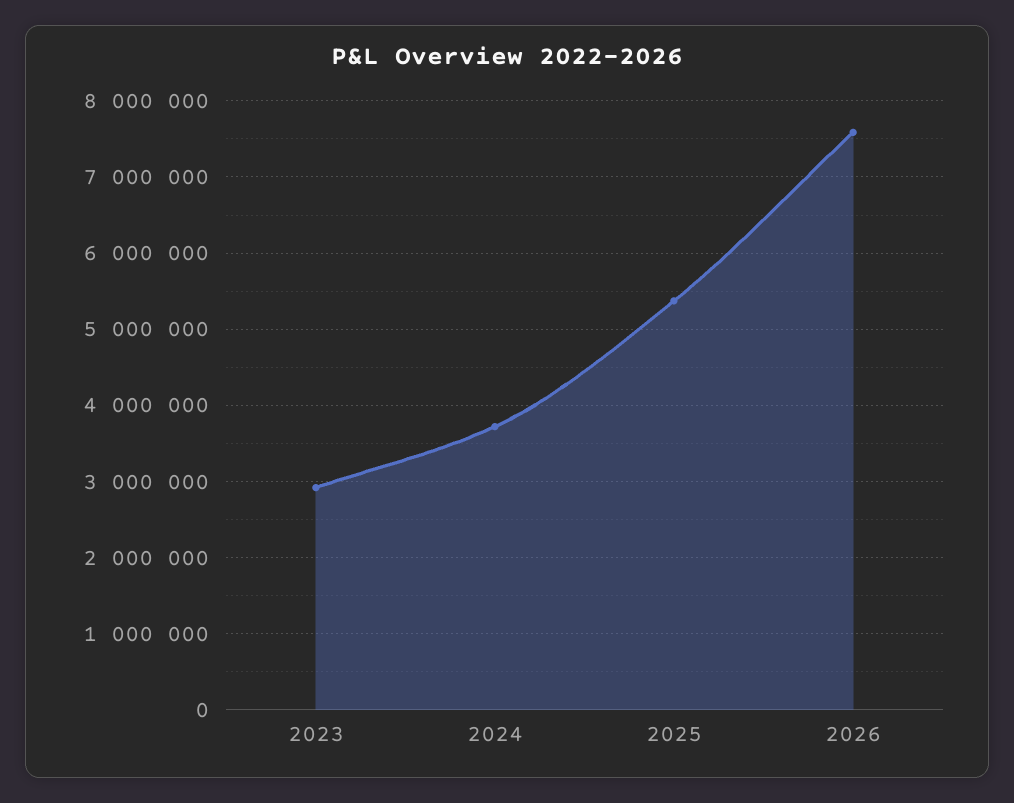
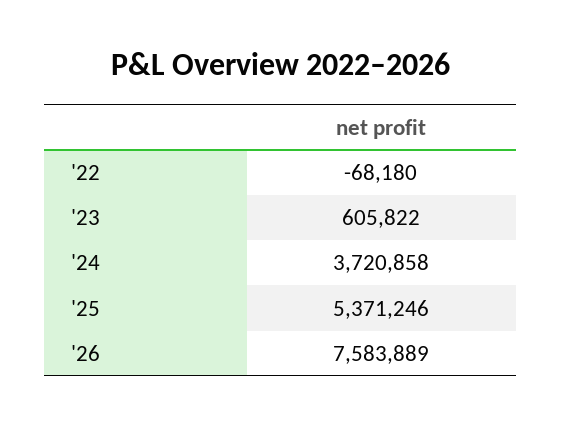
2023: 2900000 -> 605822
'22: none -> -68180

